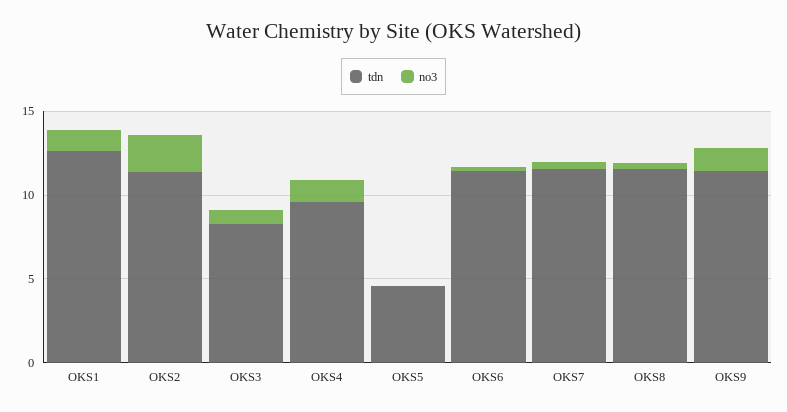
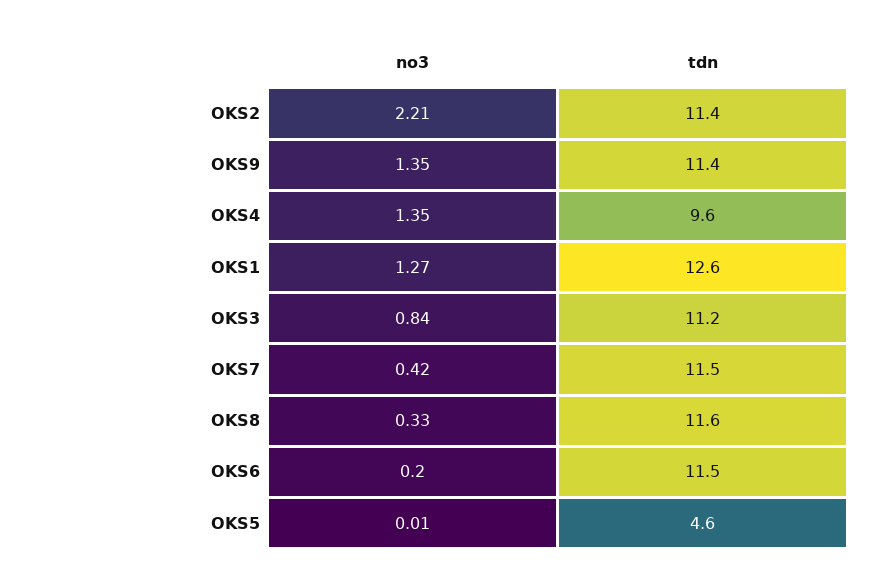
tdn, OKS3: 8 -> 11.2

